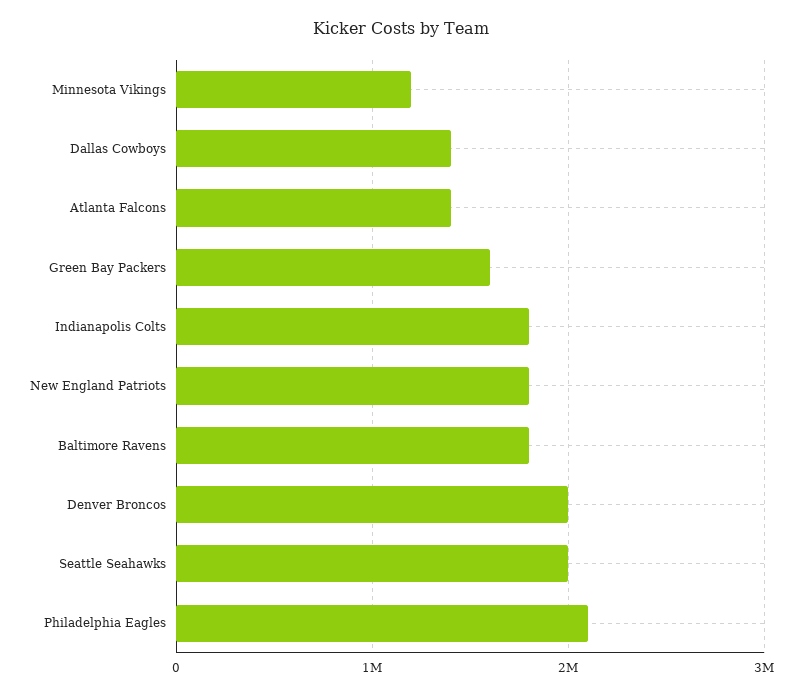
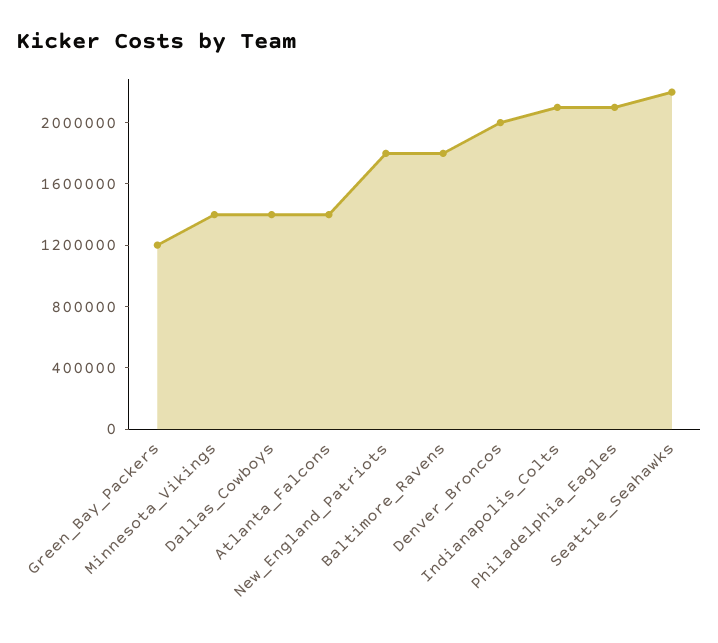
Minnesota Vikings: 1200000 -> 1400000
Green Bay Packers: 1600000 -> 1200000
Indianapolis Colts: 1800000 -> 2100000
Seattle Seahawks: 2000000 -> 2200000

